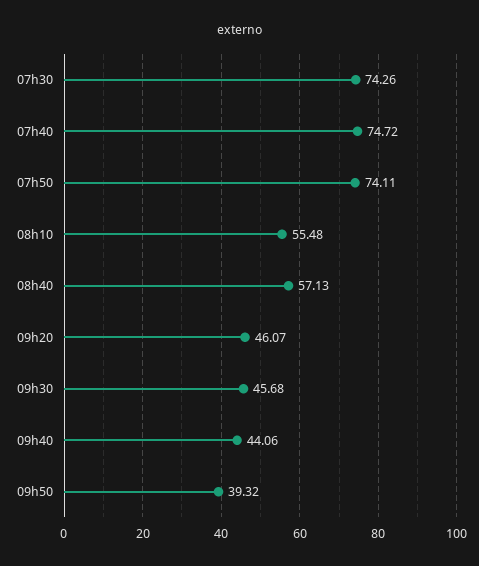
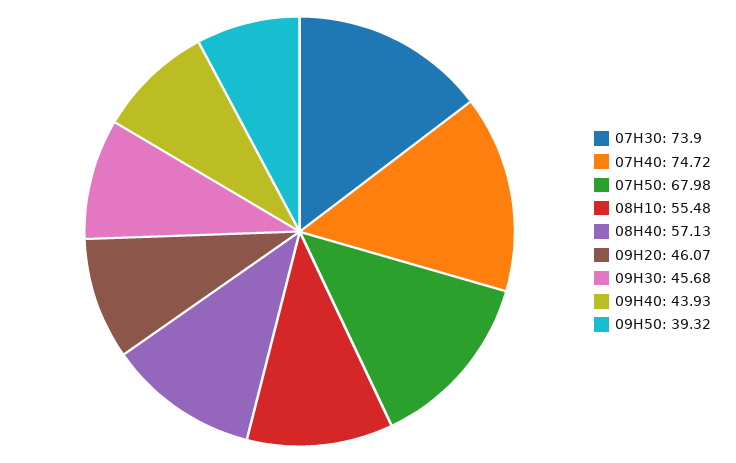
07h30: 74.26 -> 73.9
07h50: 74.11 -> 67.98
09h40: 44.06 -> 43.93

